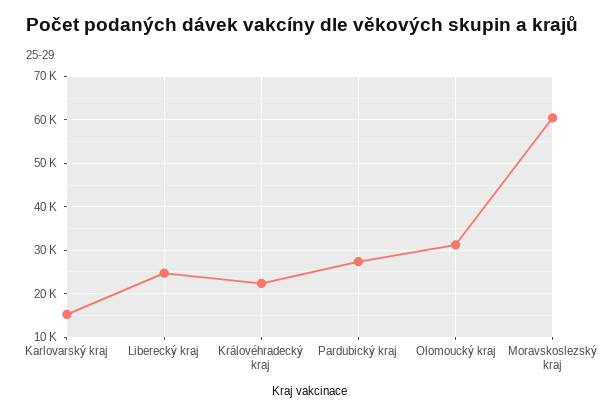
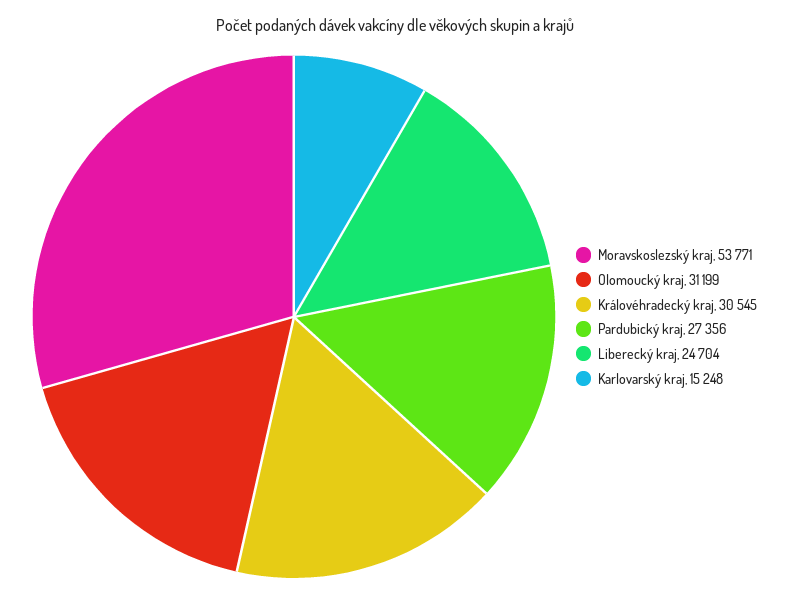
Královéhradecký kraj: 22000 -> 30545
Moravskoslezský kraj: 60000 -> 53771

